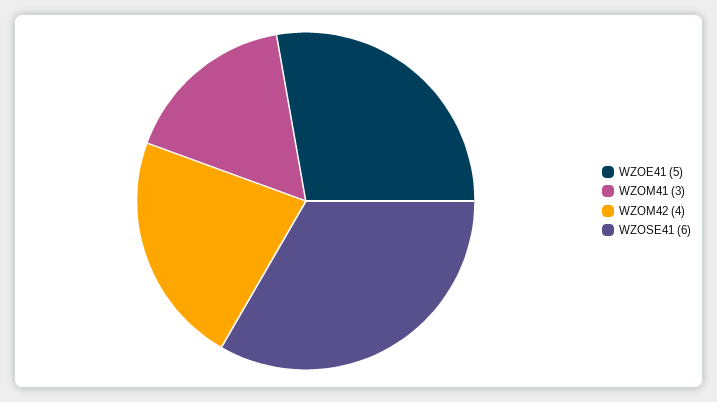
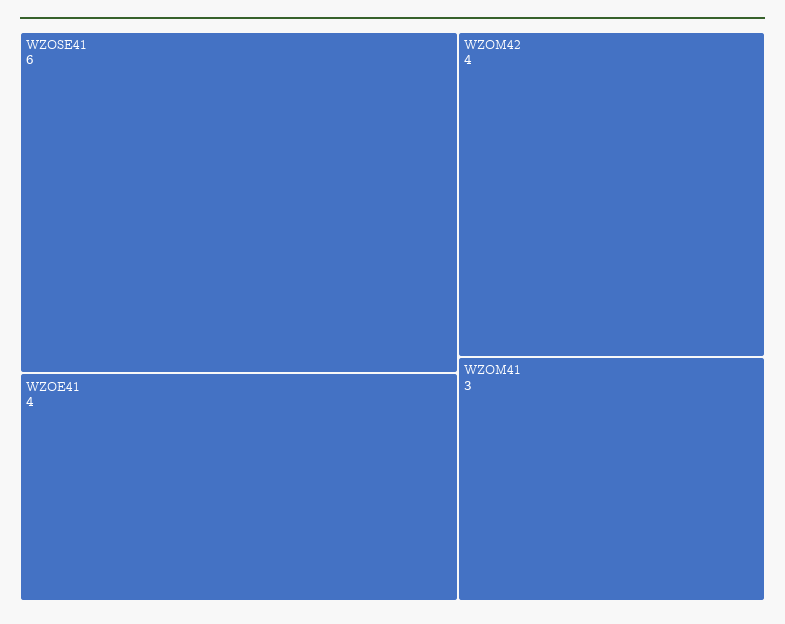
WZOE41: 5 -> 4

